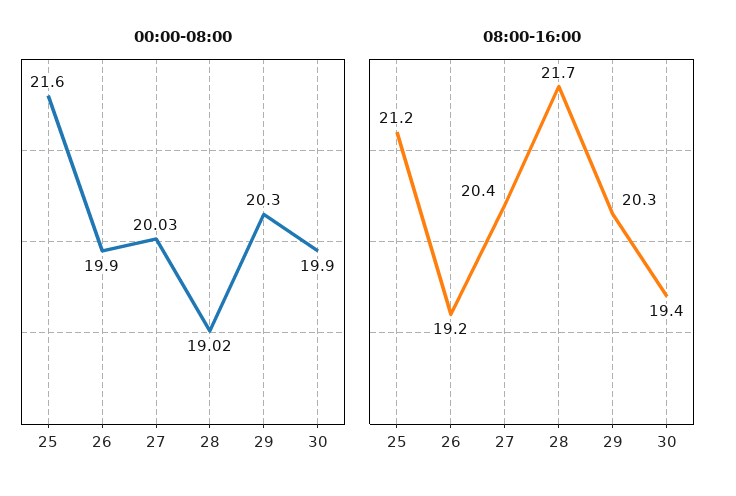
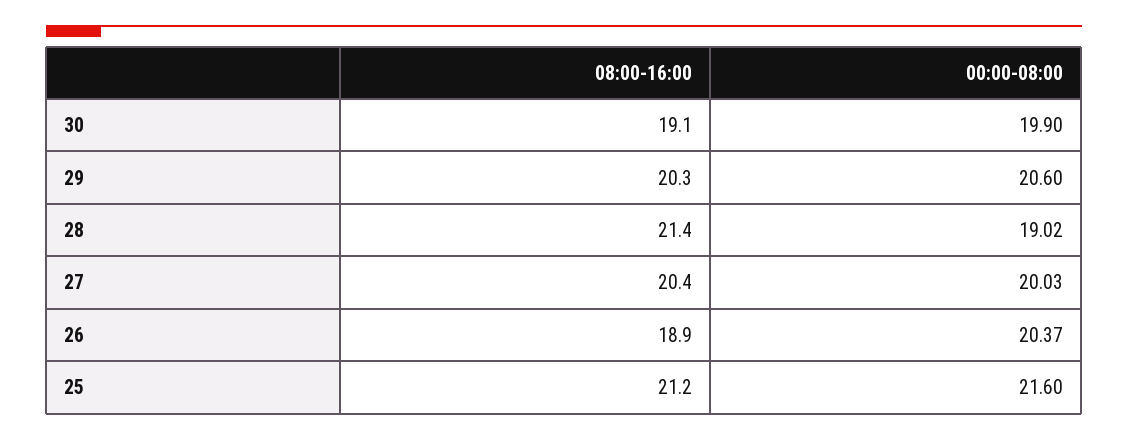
00:00-08:00, 26: 19.9 -> 20.37
00:00-08:00, 29: 20.3 -> 20.6
08:00-16:00, 26: 19.2 -> 18.9
08:00-16:00, 28: 21.7 -> 21.4
08:00-16:00, 30: 19.4 -> 19.1

